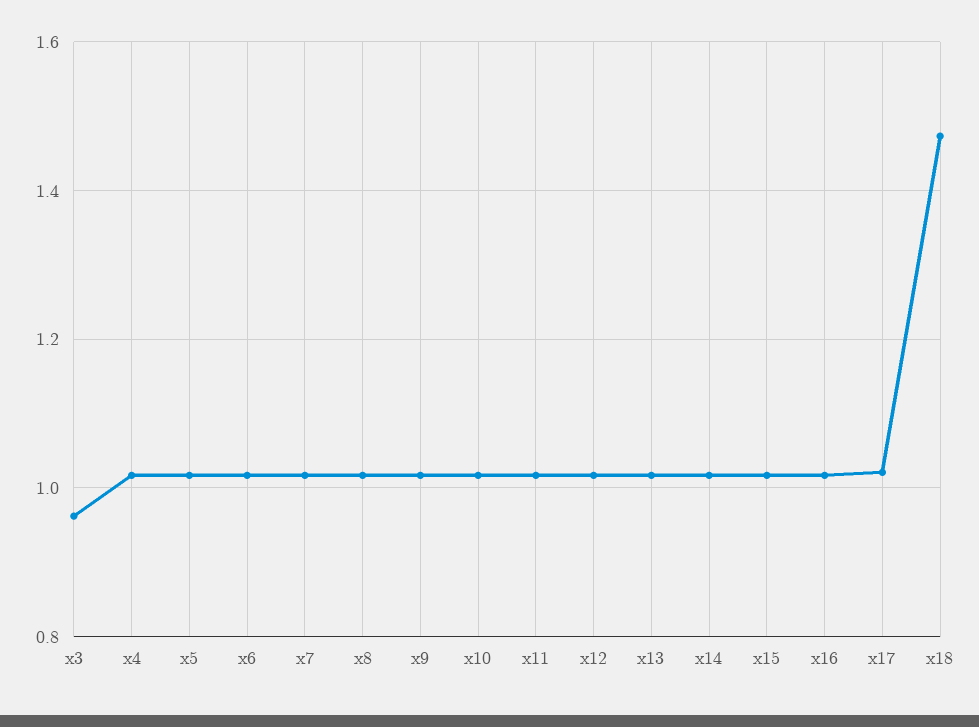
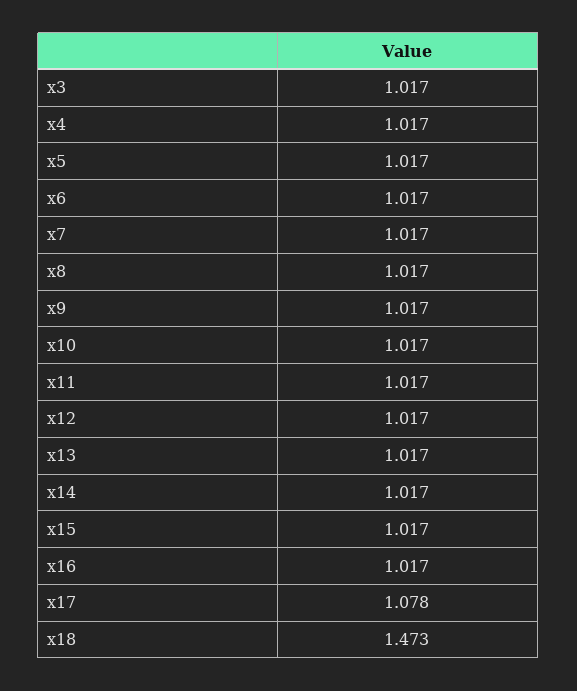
x3: 0.96 -> 1.017
x17: 1.02 -> 1.078

